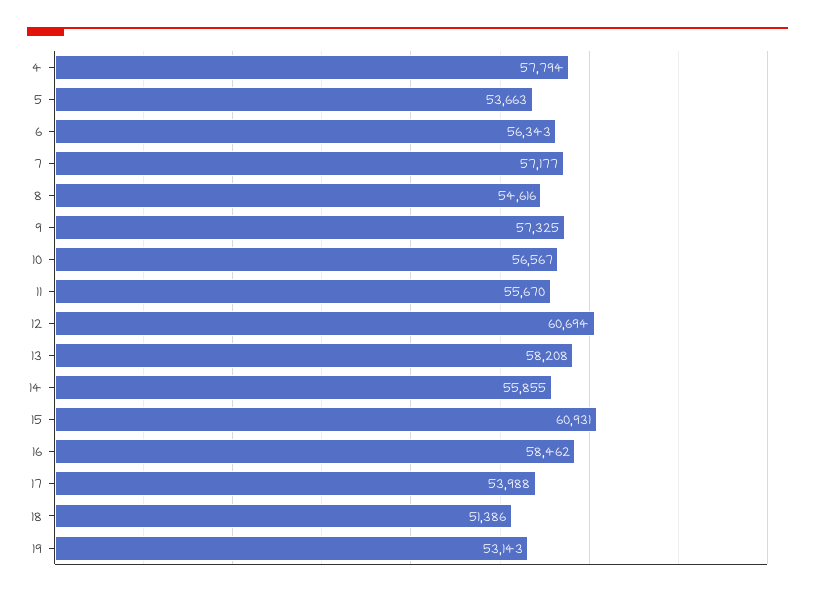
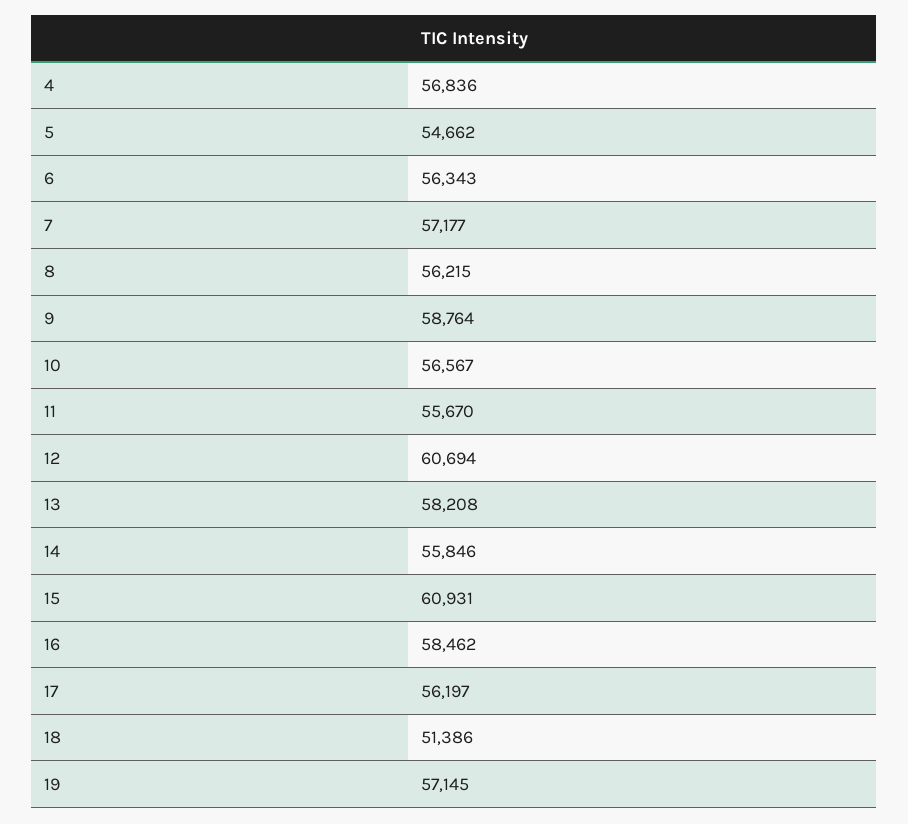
4: 57794 -> 56836
5: 53663 -> 54662
8: 54616 -> 56215
9: 57325 -> 58764
14: 55855 -> 55846
17: 53988 -> 56197
19: 53143 -> 57145

